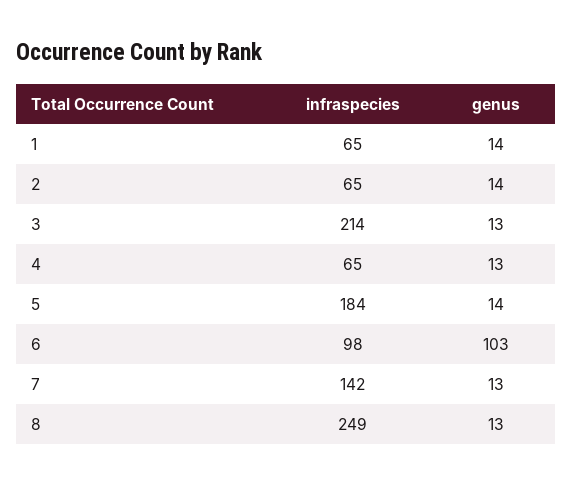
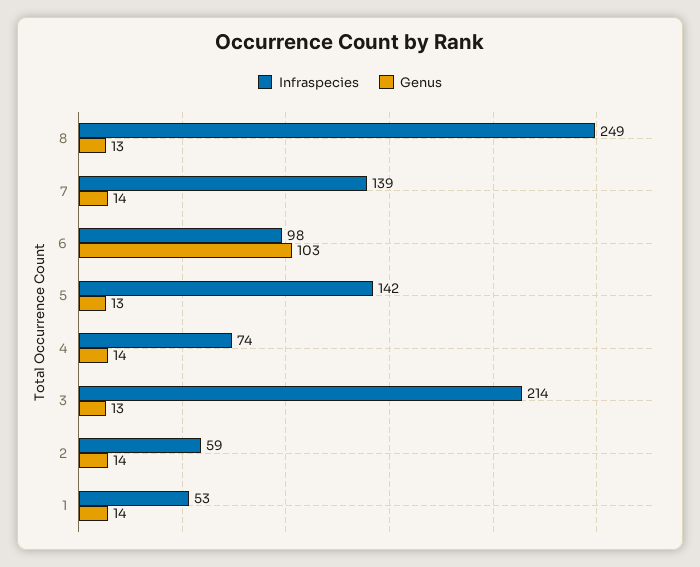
infraspecies, 1: 65 -> 53
infraspecies, 2: 65 -> 59
infraspecies, 4: 65 -> 74
genus, 4: 13 -> 14
infraspecies, 5: 184 -> 142
genus, 5: 14 -> 13
infraspecies, 7: 142 -> 139
genus, 7: 13 -> 14

